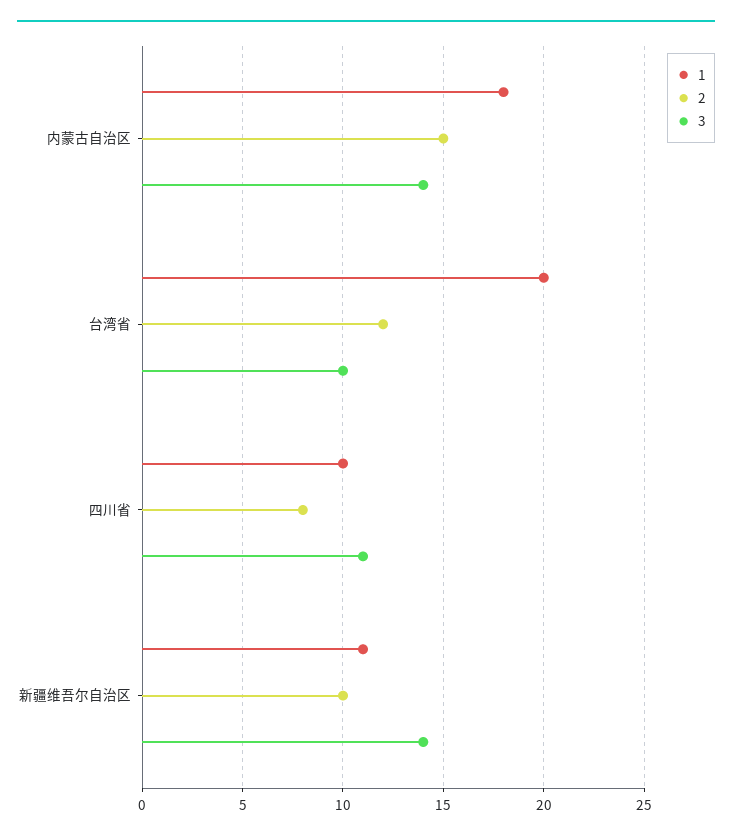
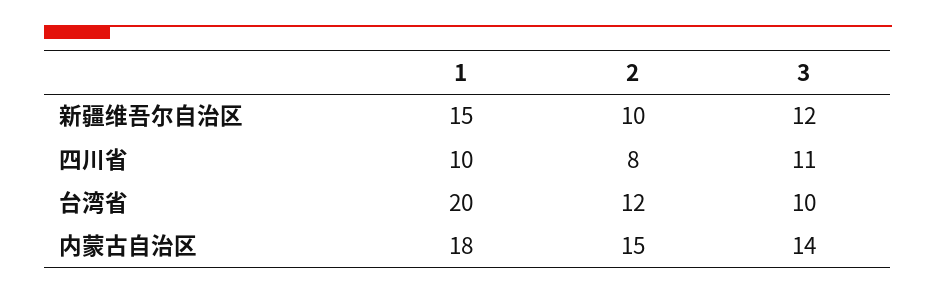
1, 新疆维吾尔自治区: 11 -> 15
3, 新疆维吾尔自治区: 14 -> 12

